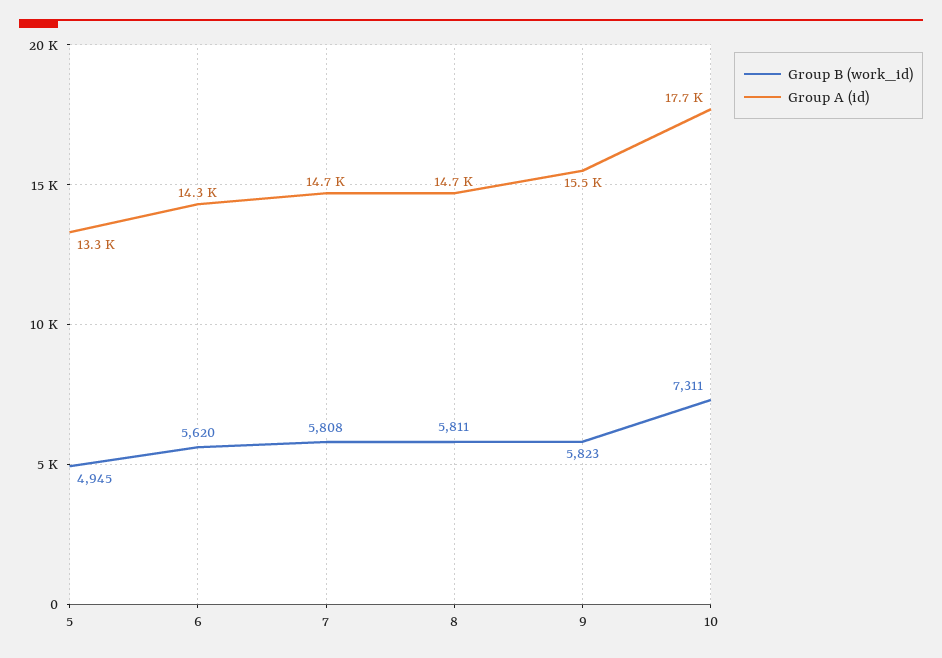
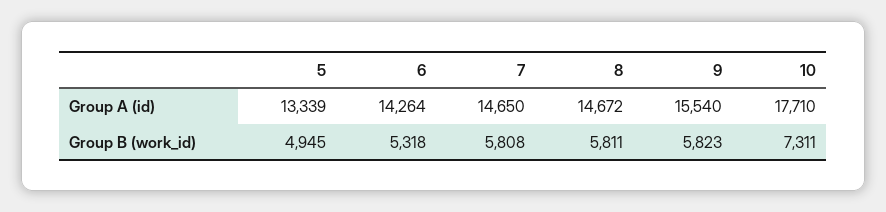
Group B (work_id), 6: 5620 -> 5318

